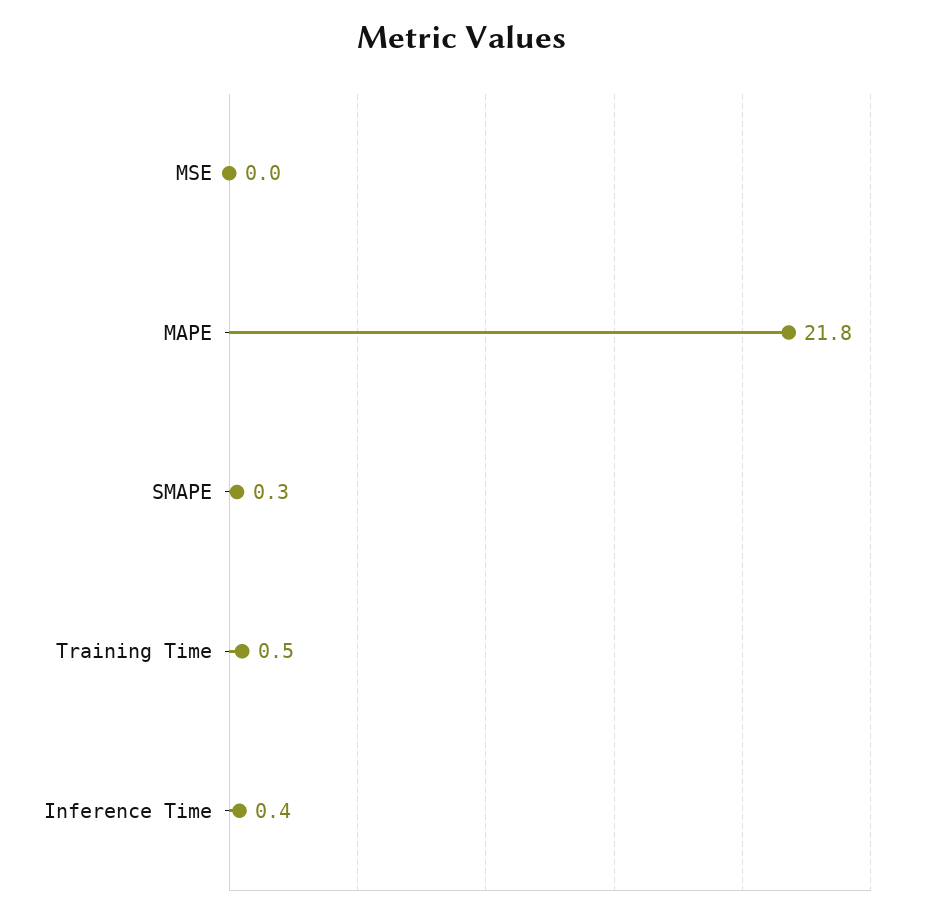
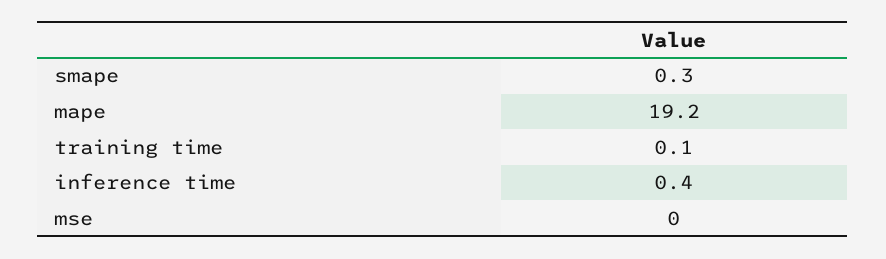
MAPE: 21.8 -> 19.2
Training Time: 0.5 -> 0.1

